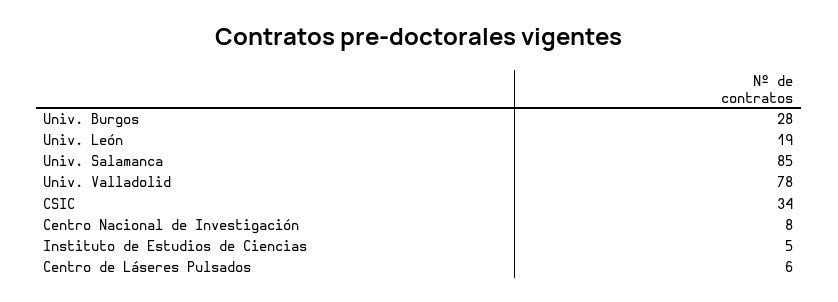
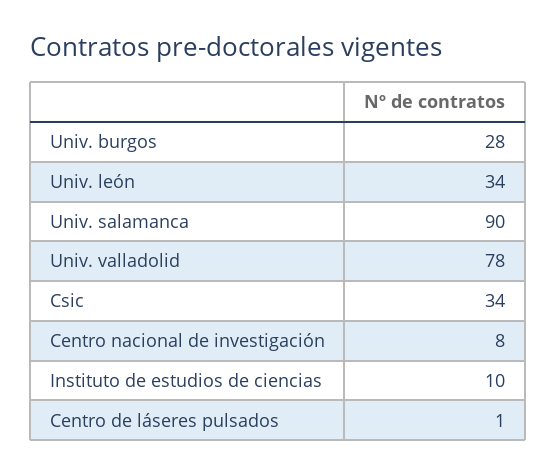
Univ. León: 19 -> 34
Univ. Salamanca: 85 -> 90
Instituto de Estudios de Ciencias: 5 -> 10
Centro de Láseres Pulsados: 6 -> 1

